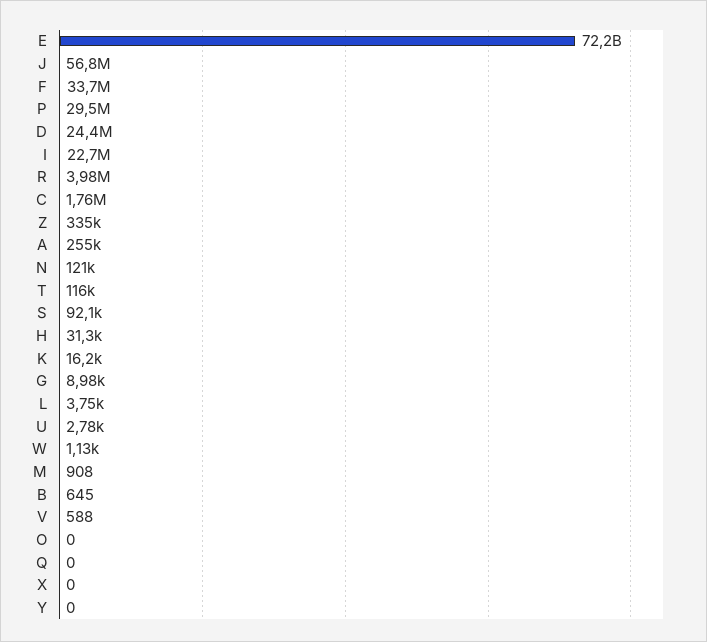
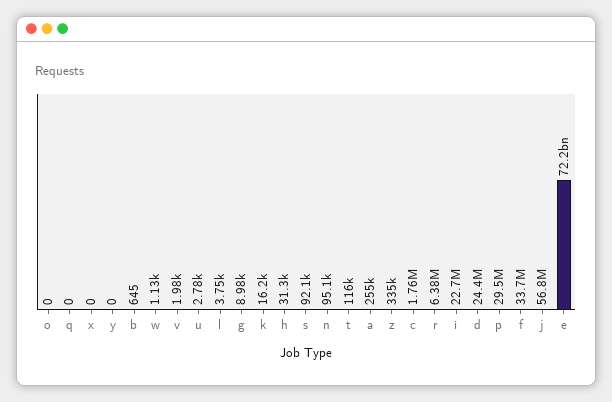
R: 3980000 -> 6380000
N: 121000 -> 95100
M: 908 -> none
V: 588 -> 1980

